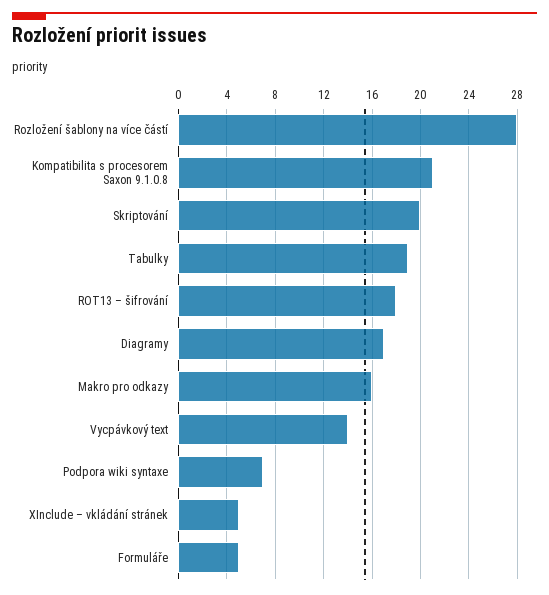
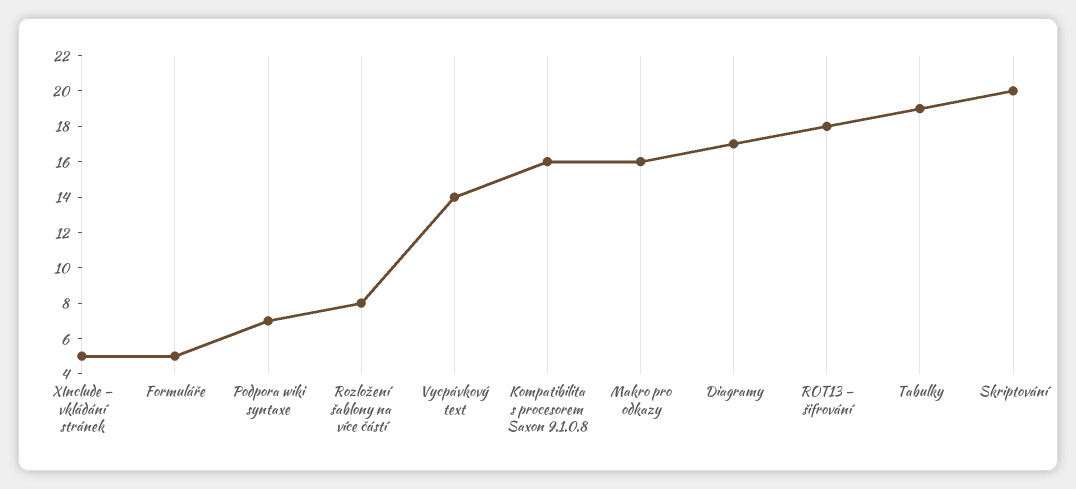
Rozložení šablony na více částí: 28 -> 8
Kompatibilita s procesorem Saxon 9.1.0.8: 21 -> 16

